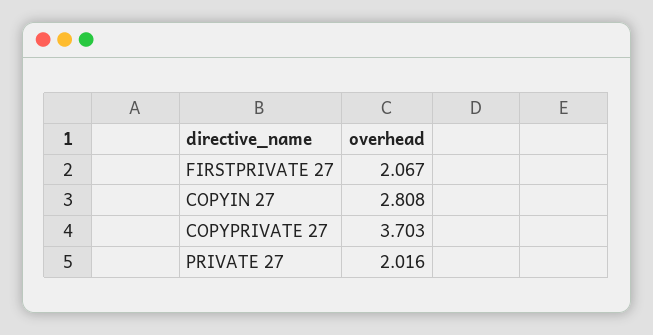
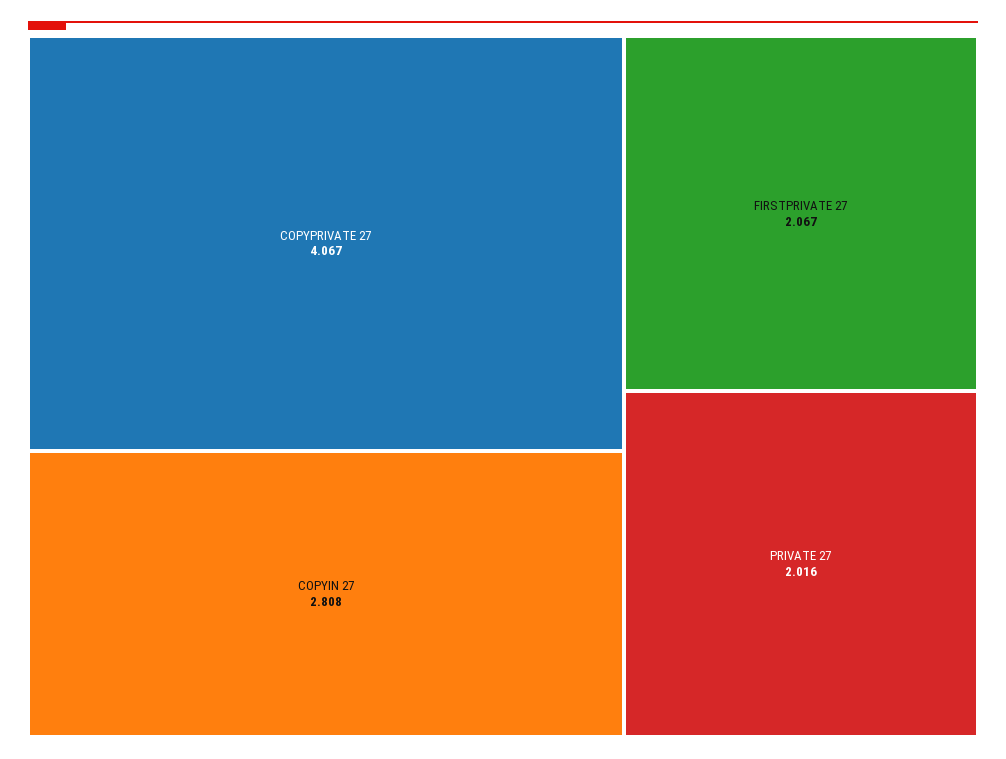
COPYPRIVATE 27: 3.703 -> 4.067

